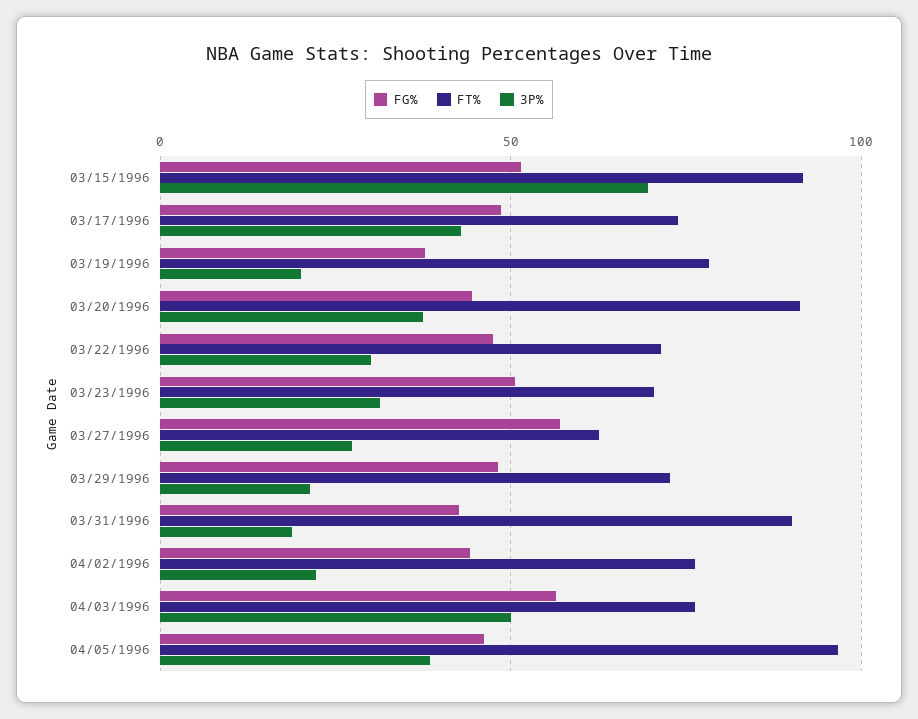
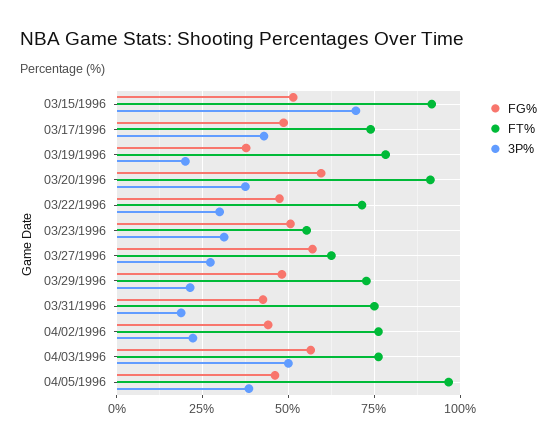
FG%, 03/20/1996: 45 -> 60
FT%, 03/23/1996: 70 -> 55
FT%, 03/31/1996: 90 -> 75

